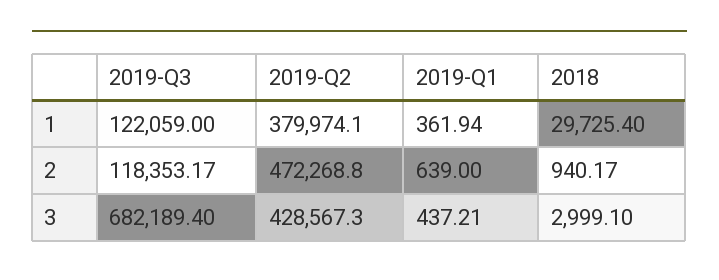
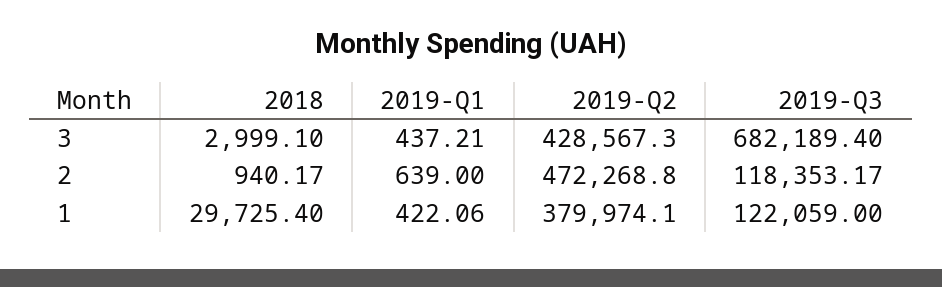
2019-Q1, 1: 361.94 -> 422.06

